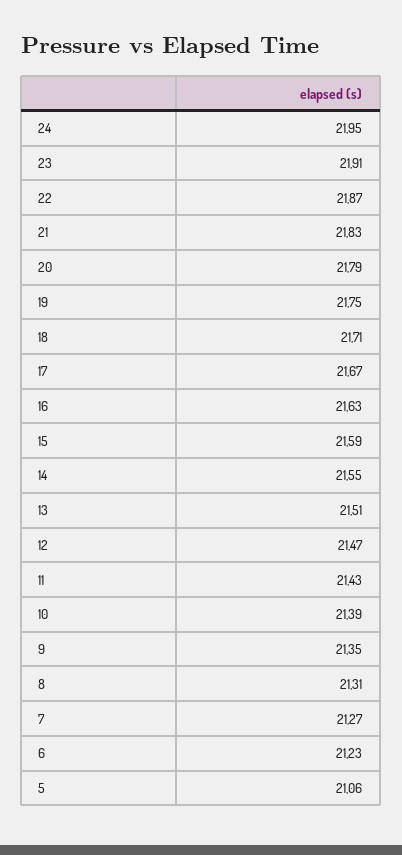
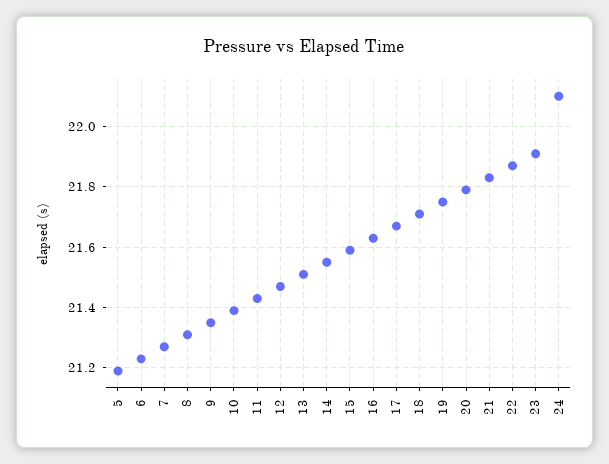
24: 21.95 -> 22.1
5: 21.06 -> 21.2

